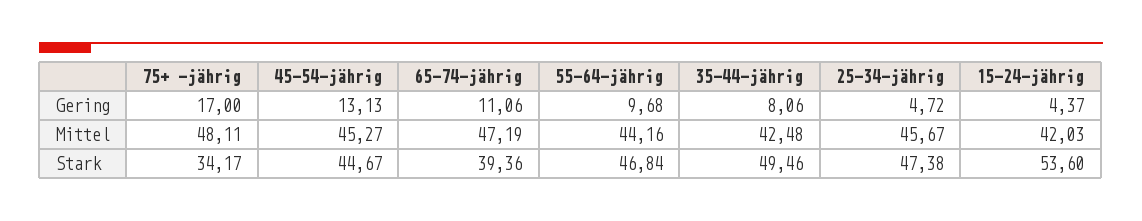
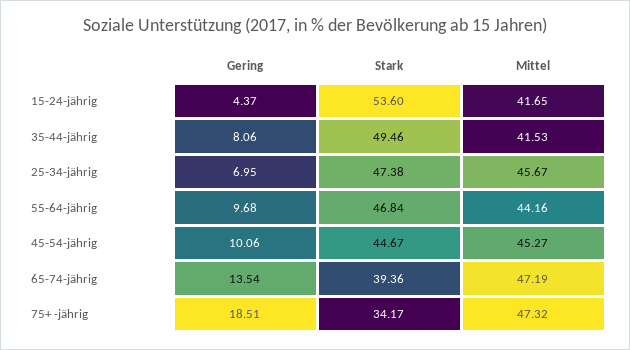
75+ -jährig, Gering: 17 -> 18.51
45-54-jährig, Gering: 13.13 -> 10.06
65-74-jährig, Gering: 11.06 -> 13.54
25-34-jährig, Gering: 4.72 -> 6.95
75+ -jährig, Mittel: 48.11 -> 47.32
35-44-jährig, Mittel: 42.48 -> 41.53
15-24-jährig, Mittel: 42.03 -> 41.65

